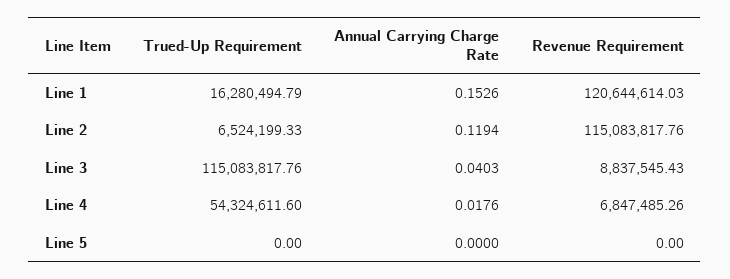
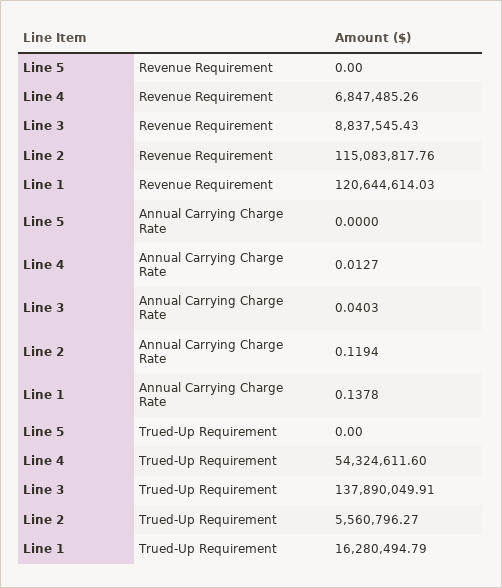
Annual Carrying Charge Rate, Line 1: 0.1526 -> 0.1378
Trued-Up Requirement, Line 2: 6524199.33 -> 5560796.27
Trued-Up Requirement, Line 3: 115083817.76 -> 137890049.91
Annual Carrying Charge Rate, Line 4: 0.0176 -> 0.0127

